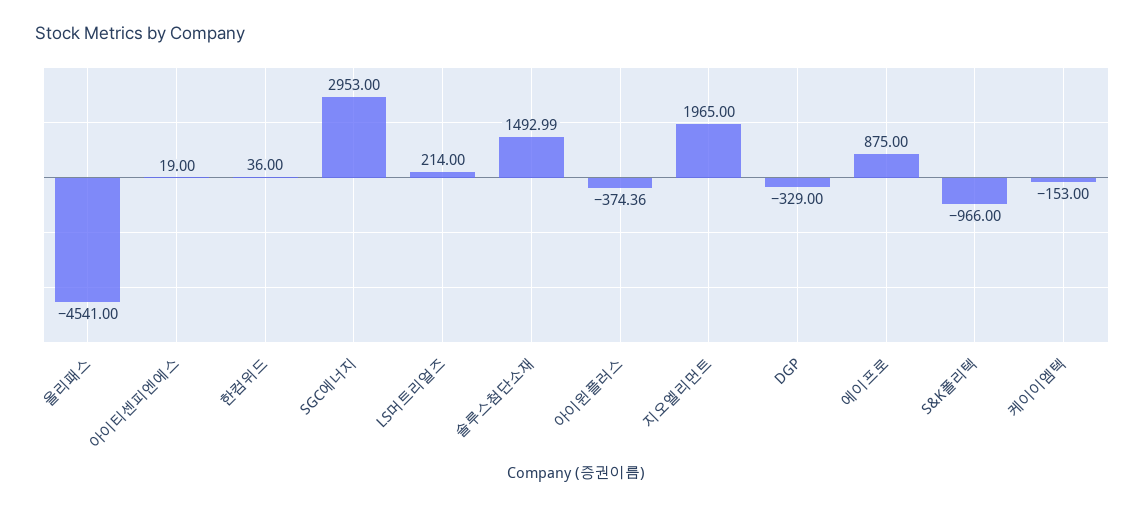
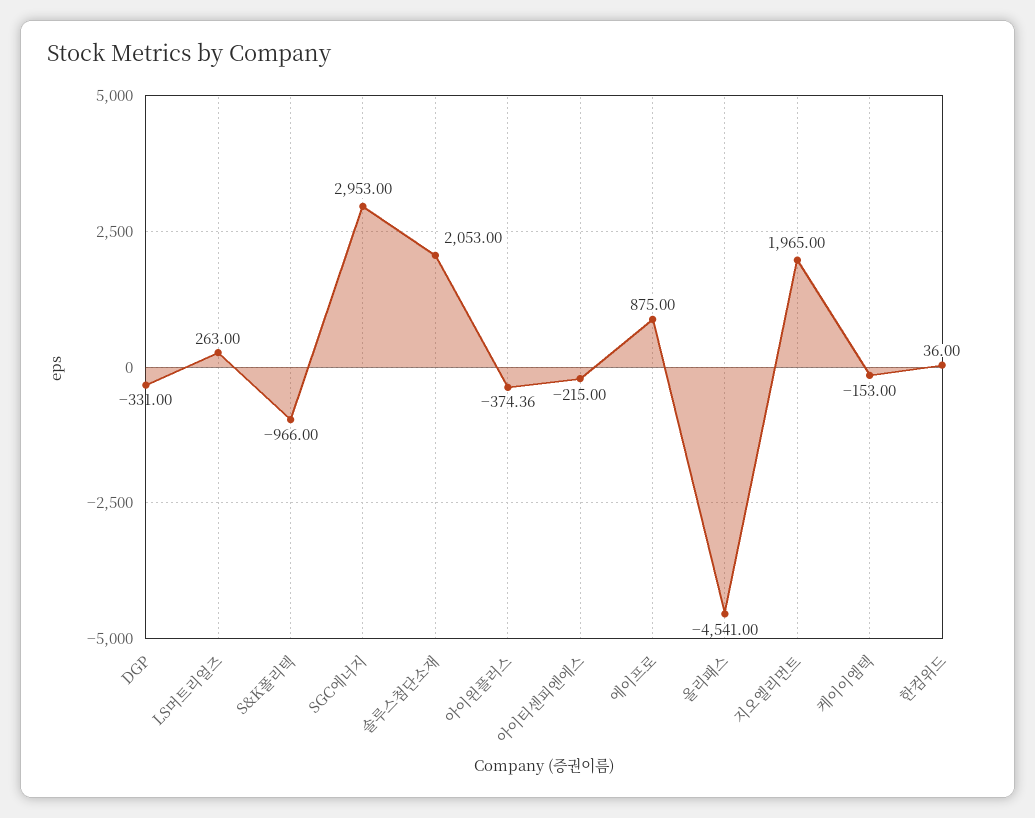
아이티센피엔에스: 19 -> -215
LS머트리얼즈: 214 -> 263
솔루스첨단소재: 1492.99 -> 2053
DGP: -329 -> -331

